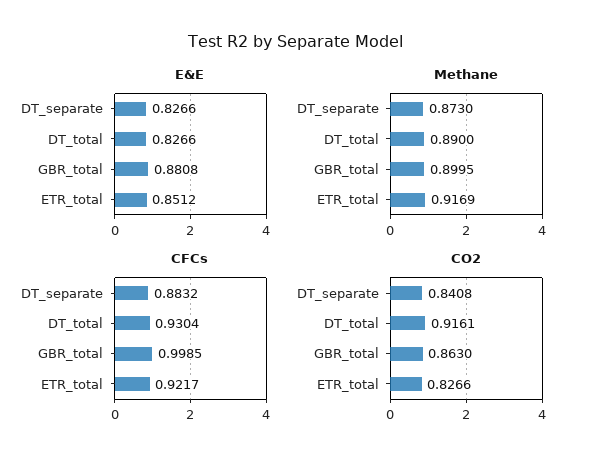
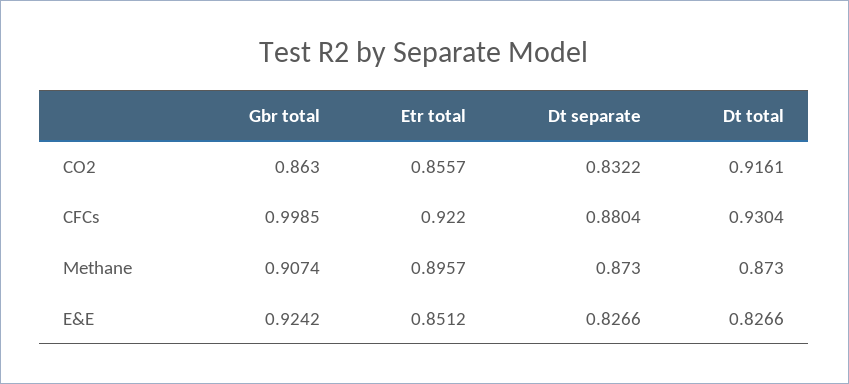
E&E, GBR_total: 0.8808 -> 0.9242
Methane, DT_total: 0.89 -> 0.873
Methane, GBR_total: 0.8995 -> 0.9074
Methane, ETR_total: 0.9169 -> 0.8957
CFCs, DT_separate: 0.8832 -> 0.8804
CFCs, ETR_total: 0.9217 -> 0.922
CO2, DT_separate: 0.8408 -> 0.8322
CO2, ETR_total: 0.8266 -> 0.8557

